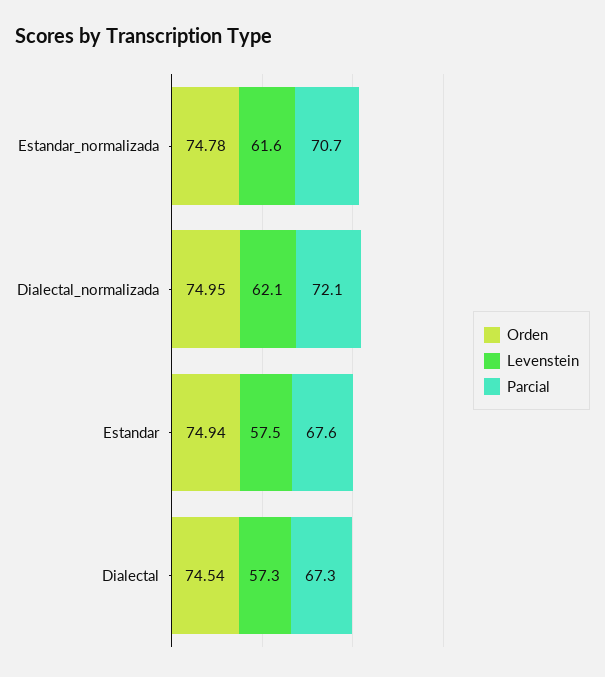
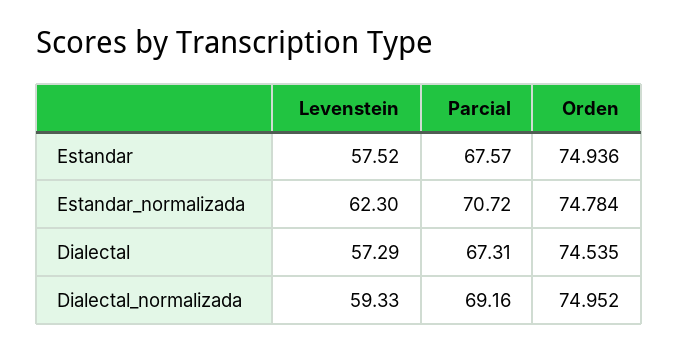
Levenstein, Estandar_normalizada: 61.6 -> 62.3
Levenstein, Dialectal_normalizada: 62.1 -> 59.33
Parcial, Dialectal_normalizada: 72.1 -> 69.16

